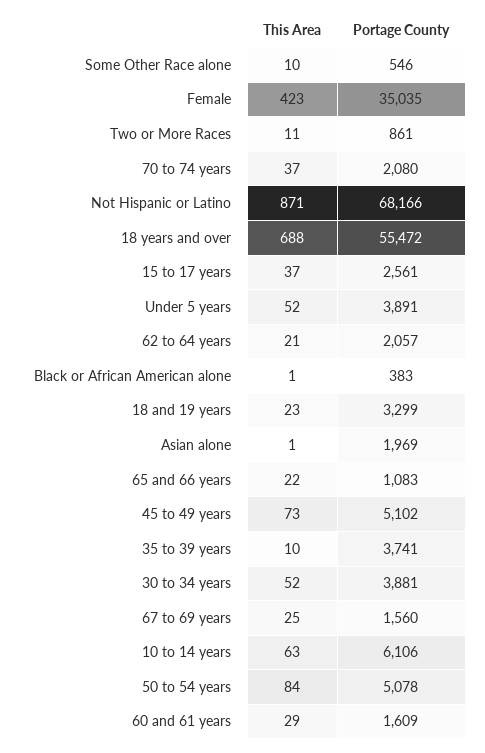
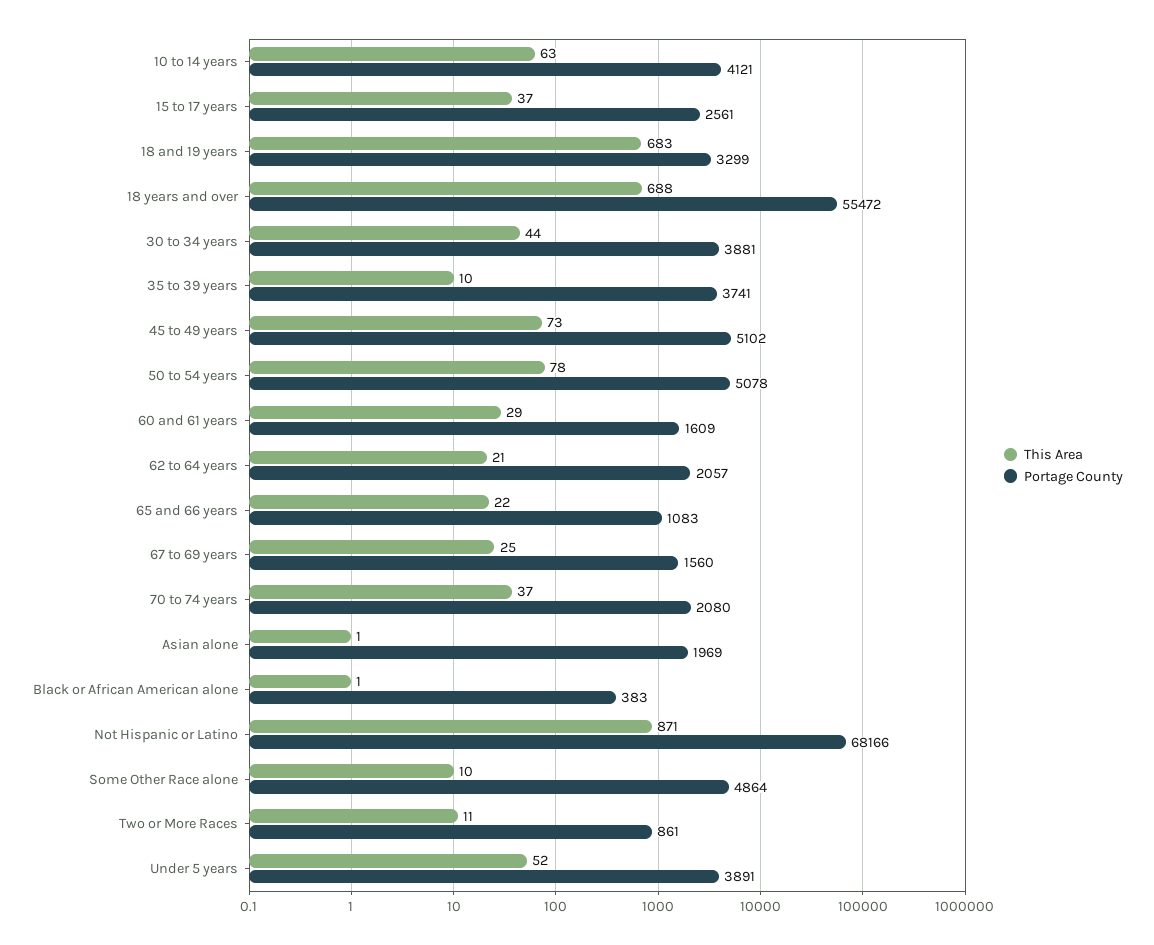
Portage County, Some Other Race alone: 546 -> 4864
This Area, Female: 423 -> none
Portage County, Female: 35035 -> none
This Area, 18 and 19 years: 23 -> 683
This Area, 30 to 34 years: 52 -> 44
Portage County, 10 to 14 years: 6106 -> 4121
This Area, 50 to 54 years: 84 -> 78

